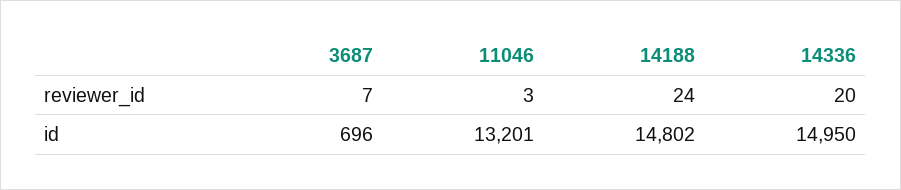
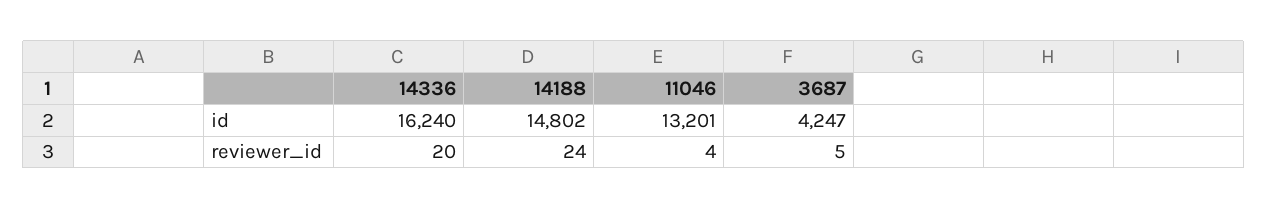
3687, reviewer_id: 7 -> 5
11046, reviewer_id: 3 -> 4
3687, id: 696 -> 4247
14336, id: 14950 -> 16240

